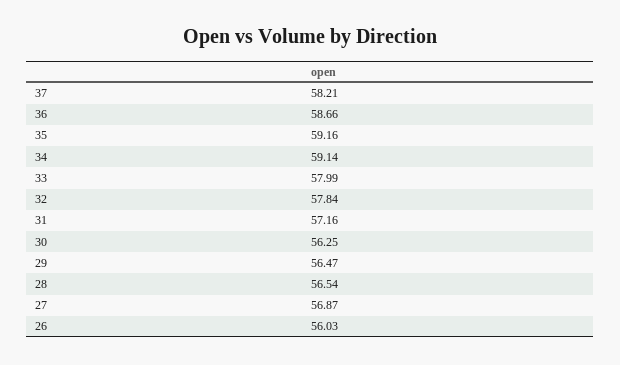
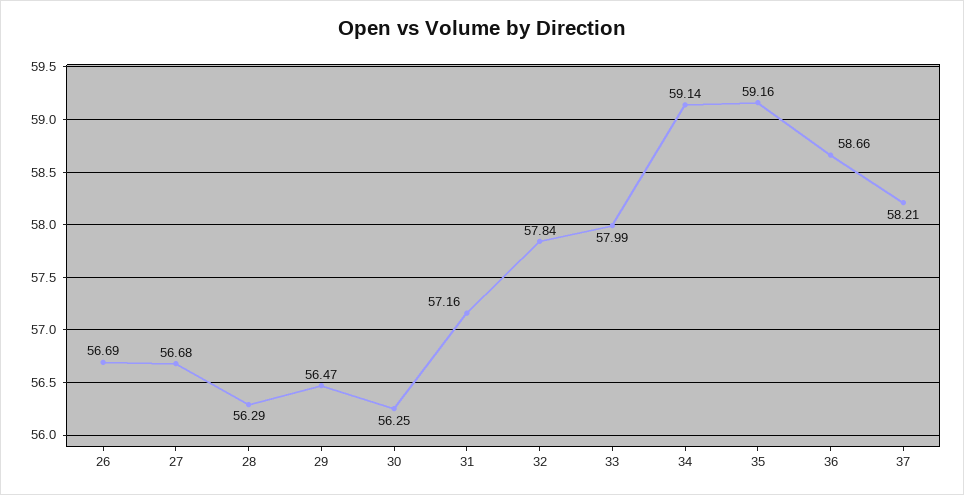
28: 56.54 -> 56.29
27: 56.87 -> 56.68
26: 56.03 -> 56.69

